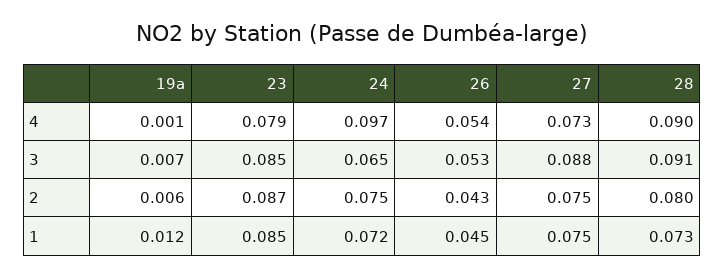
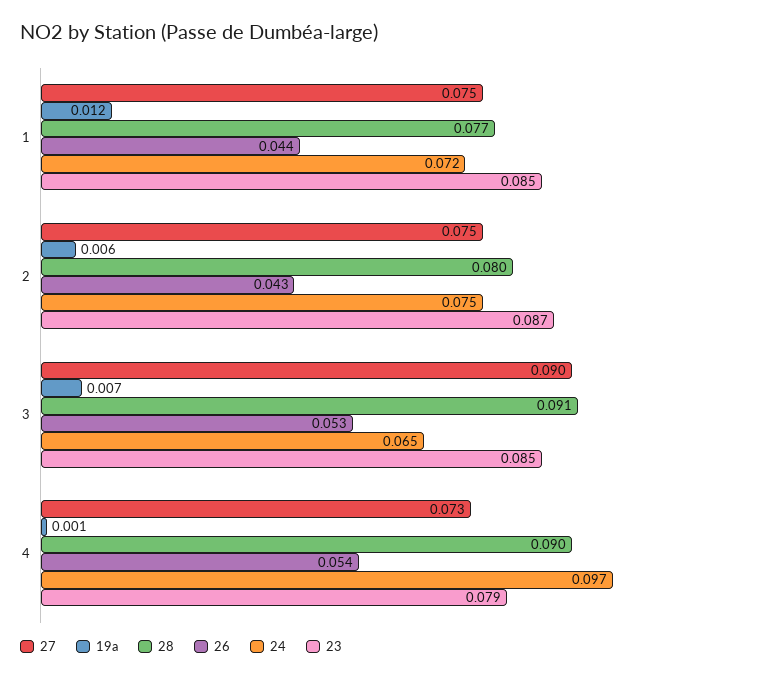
27, 3: 0.088 -> 0.09
26, 1: 0.045 -> 0.044
28, 1: 0.073 -> 0.077

